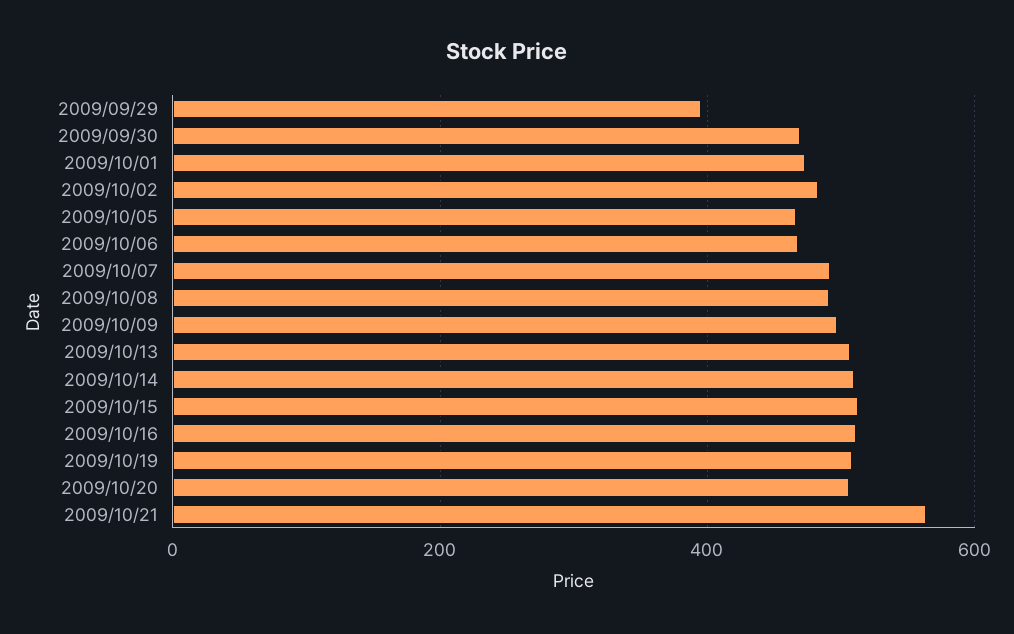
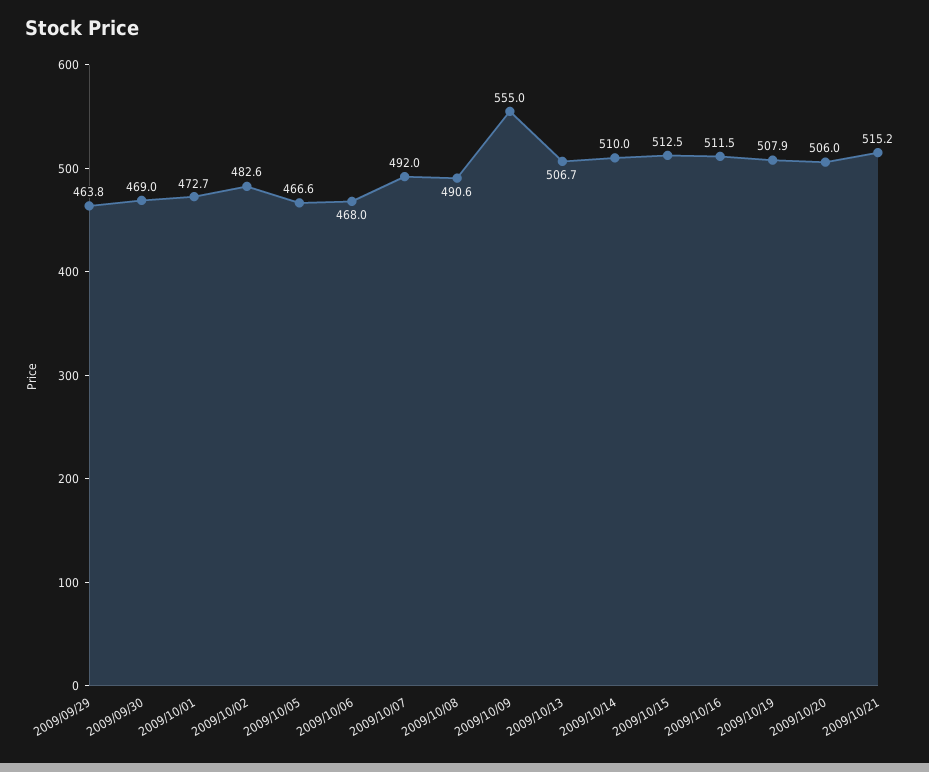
2009/09/29: 400 -> 463.8
2009/10/09: 500 -> 555
2009/10/21: 560 -> 515.2

